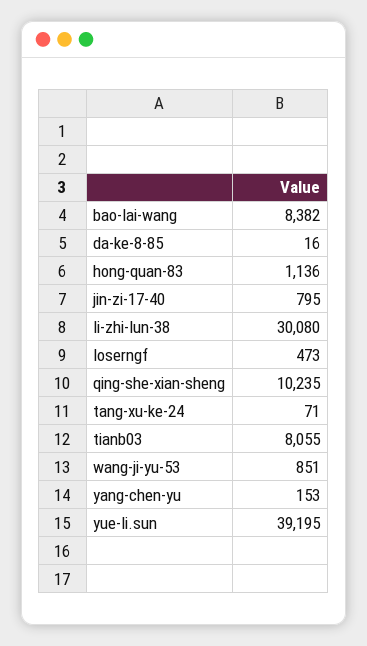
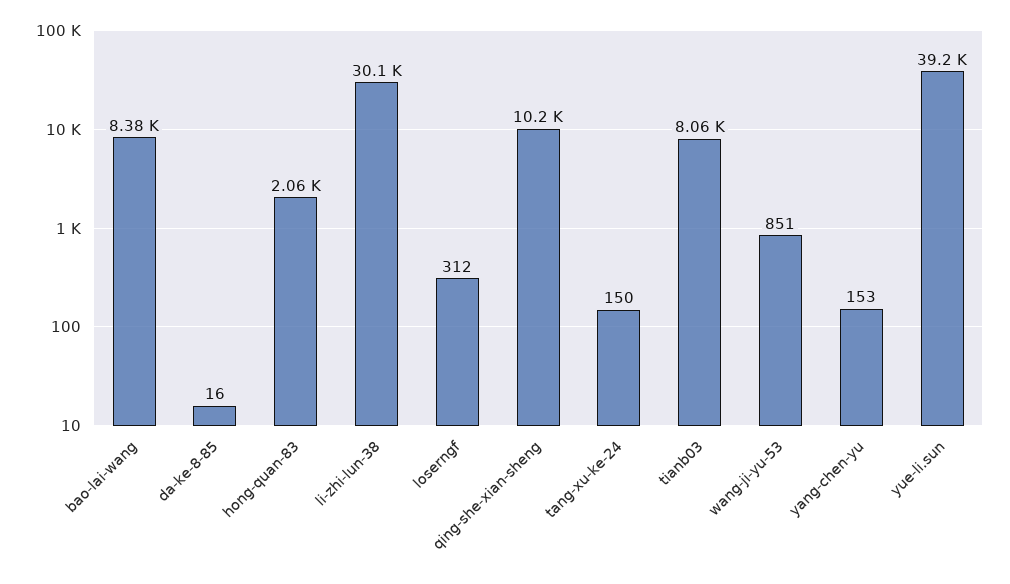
hong-quan-83: 1136 -> 2060
jin-zi-17-40: 795 -> none
loserngf: 473 -> 312
tang-xu-ke-24: 71 -> 150

